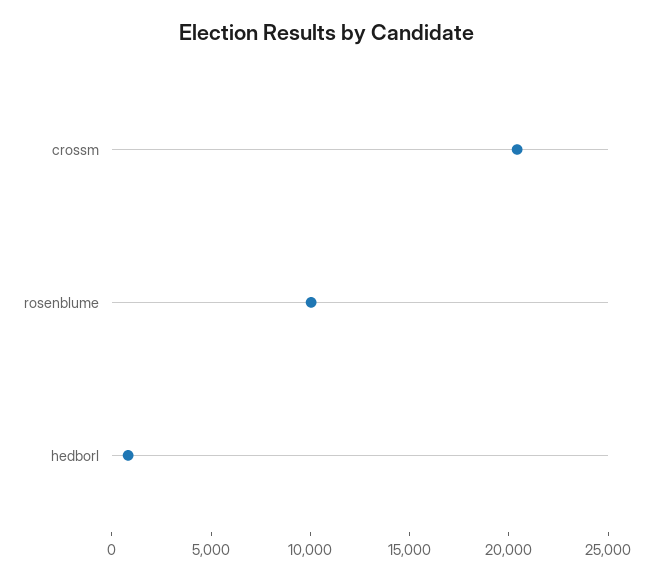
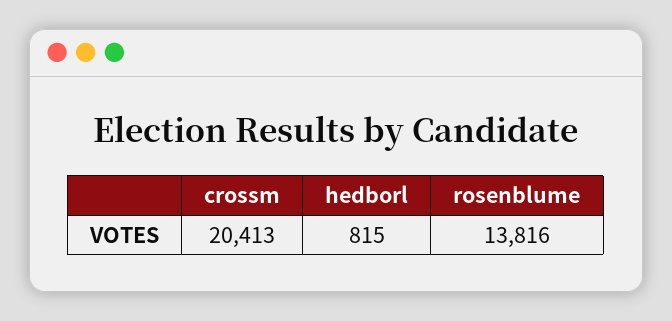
rosenblume: 10000 -> 13816

